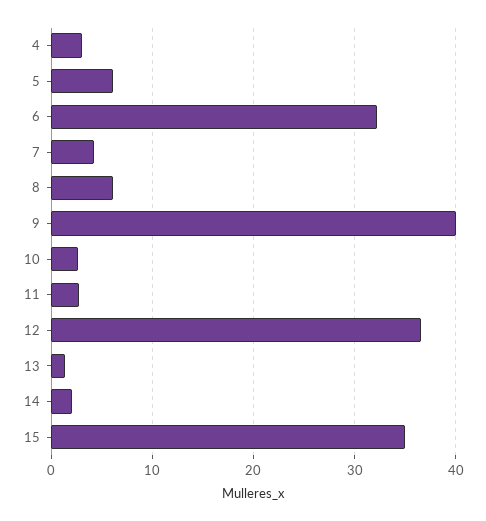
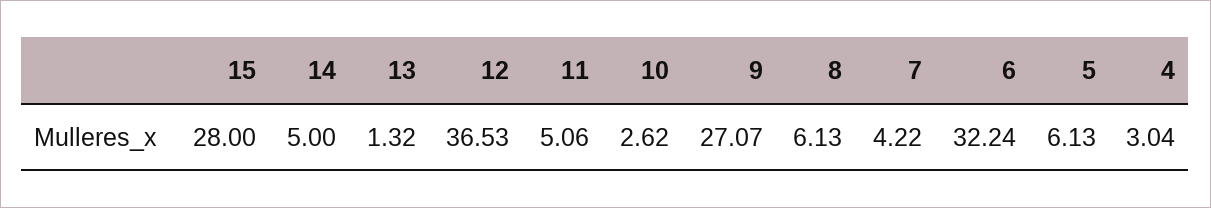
9: 40 -> 27.07
11: 3 -> 5.06
14: 2 -> 5
15: 35 -> 28

